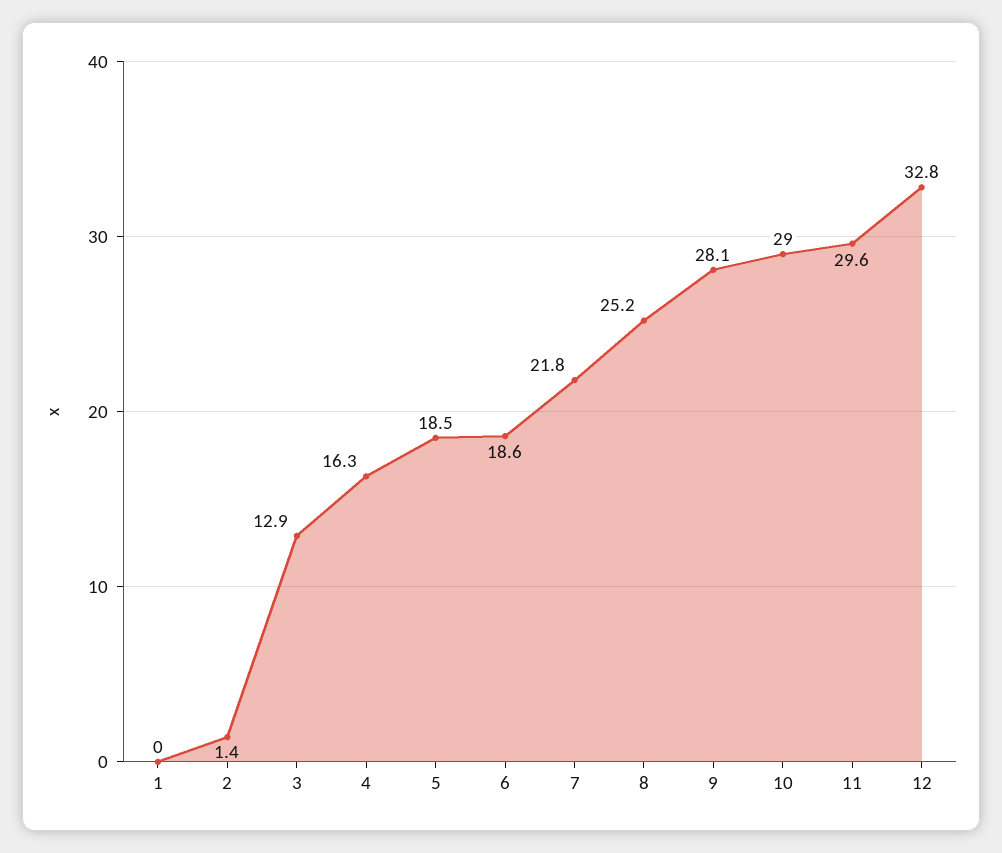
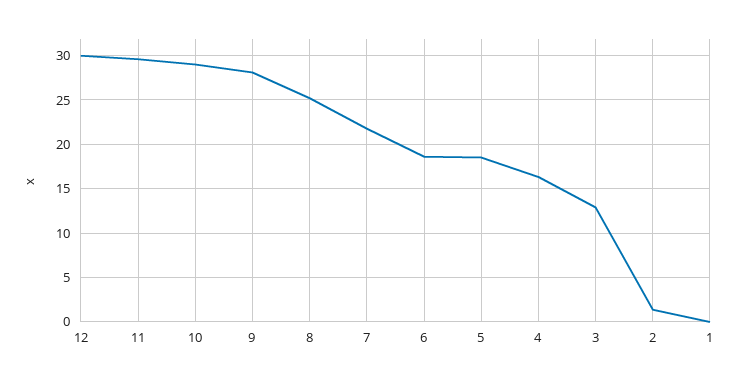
12: 32.8 -> 30

